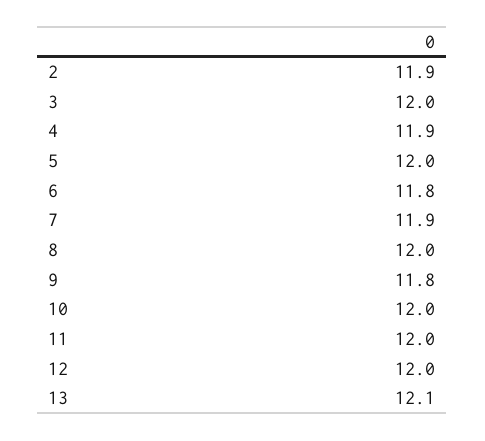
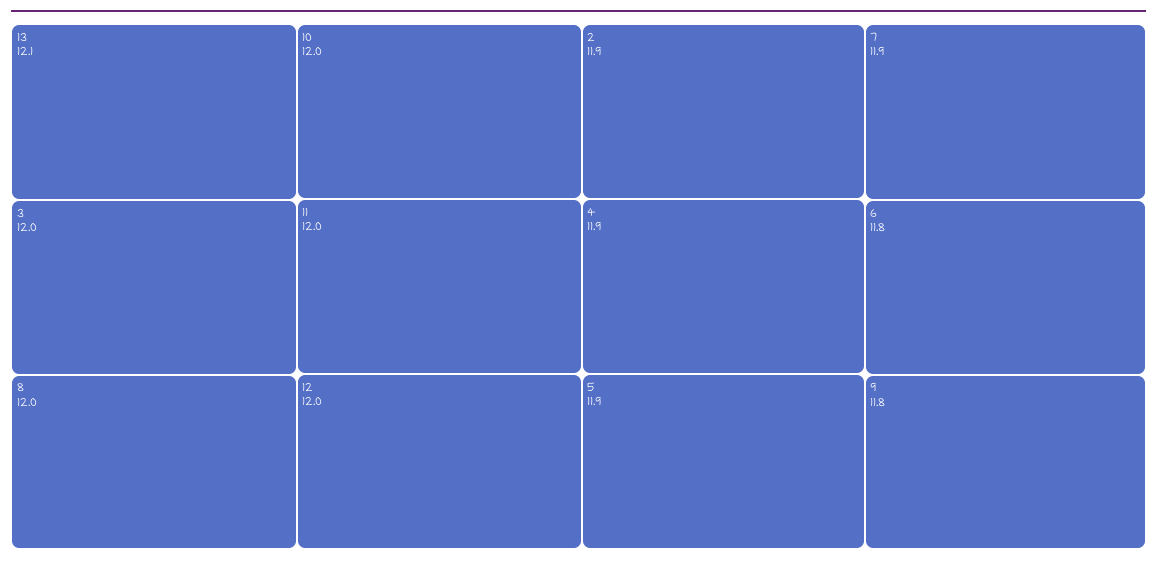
5: 12 -> 11.9

